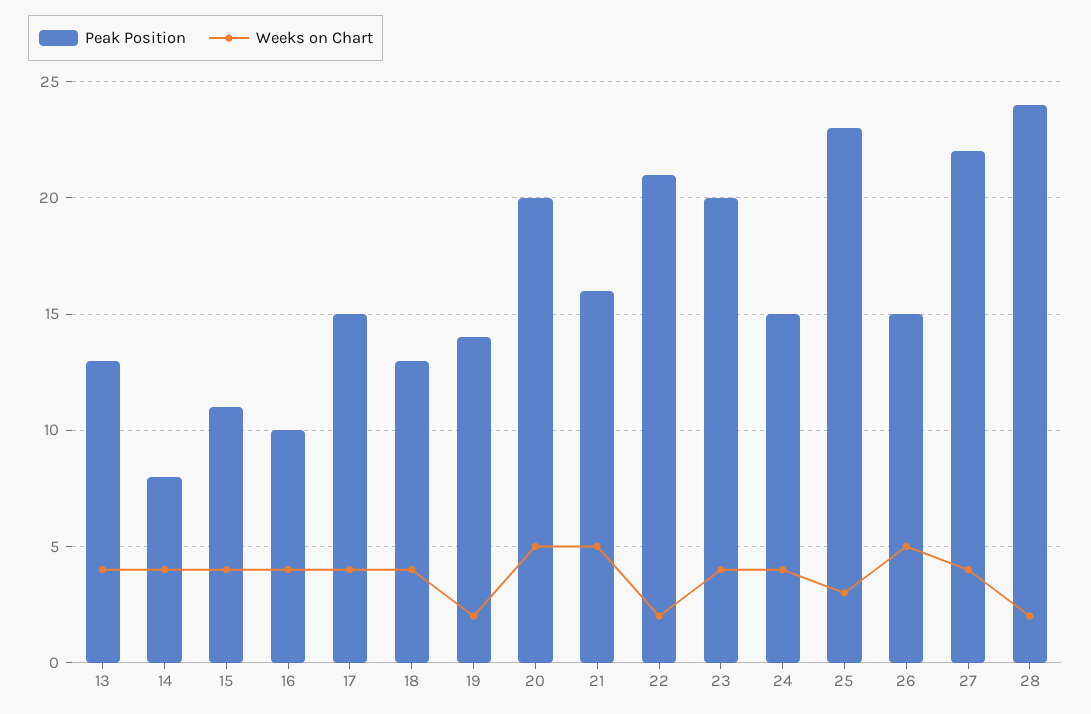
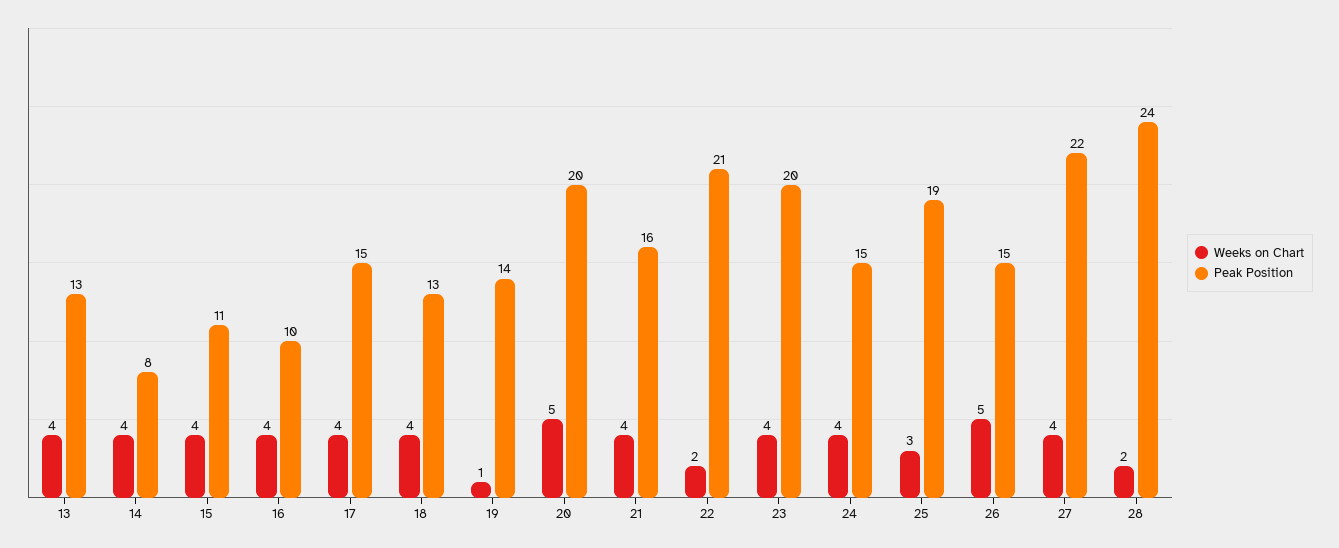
Weeks on Chart, 19: 2 -> 1
Weeks on Chart, 21: 5 -> 4
Peak Position, 25: 23 -> 19

